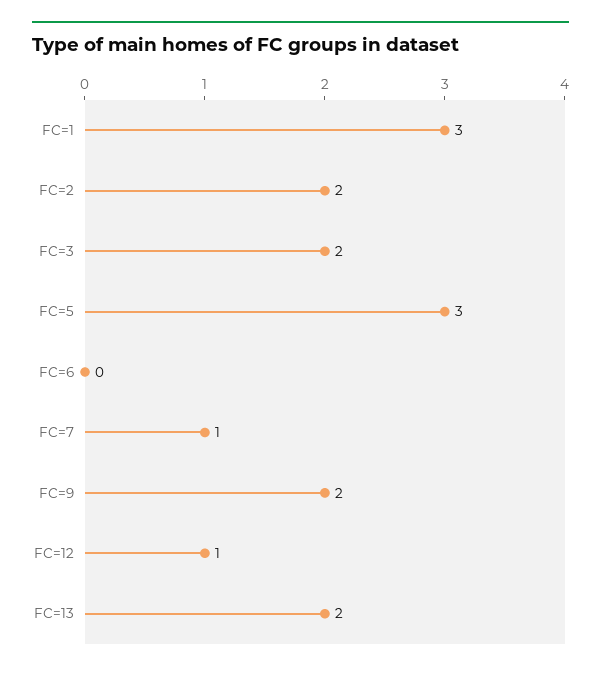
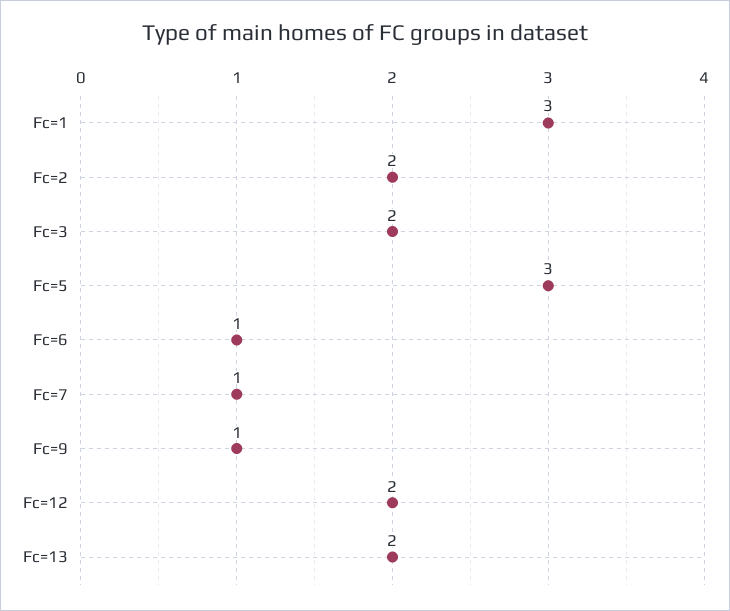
FC=6: 0 -> 1
FC=9: 2 -> 1
FC=12: 1 -> 2

